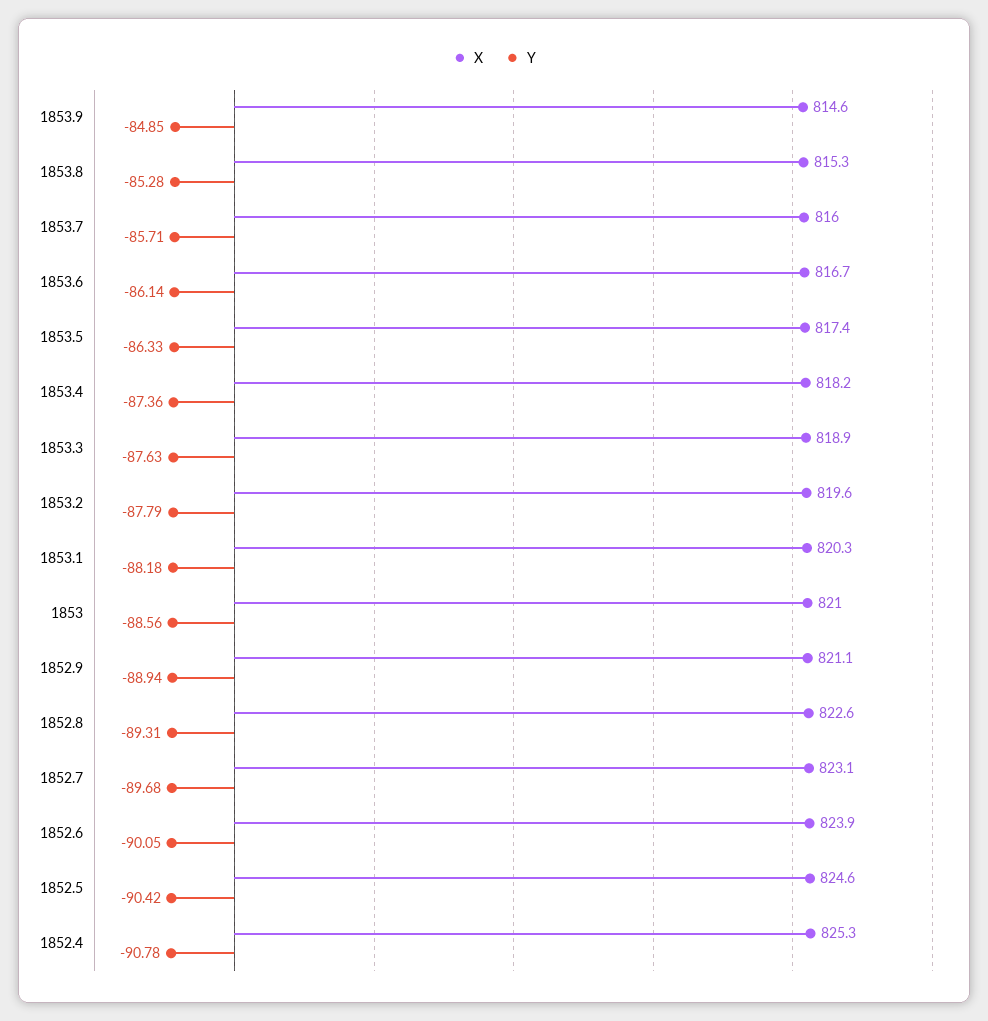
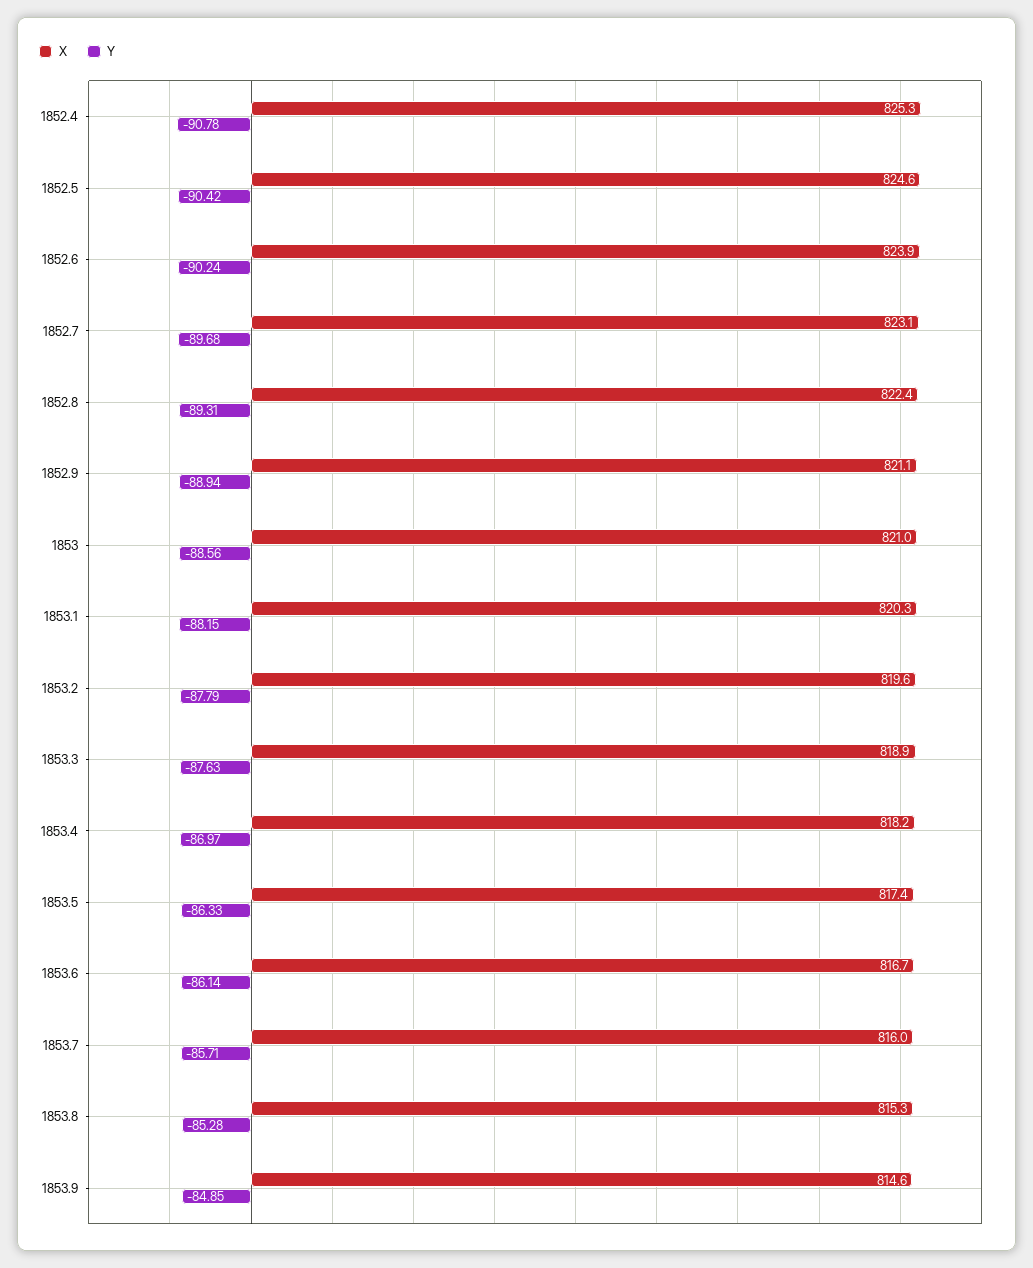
Y, 1853.4: -87.36 -> -86.97
Y, 1853.1: -88.18 -> -88.15
X, 1852.8: 822.6 -> 822.4
Y, 1852.6: -90.05 -> -90.24

